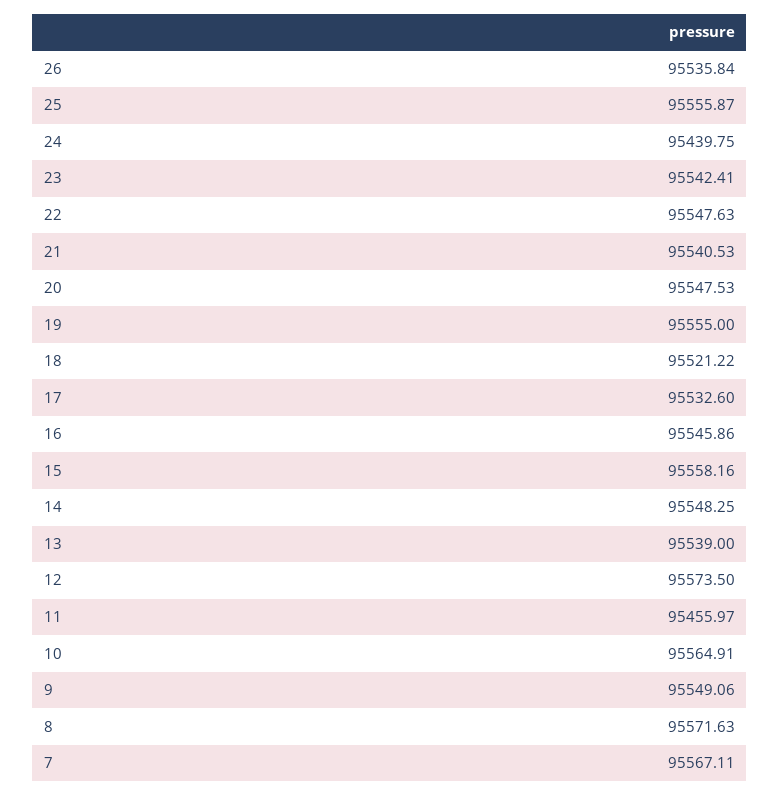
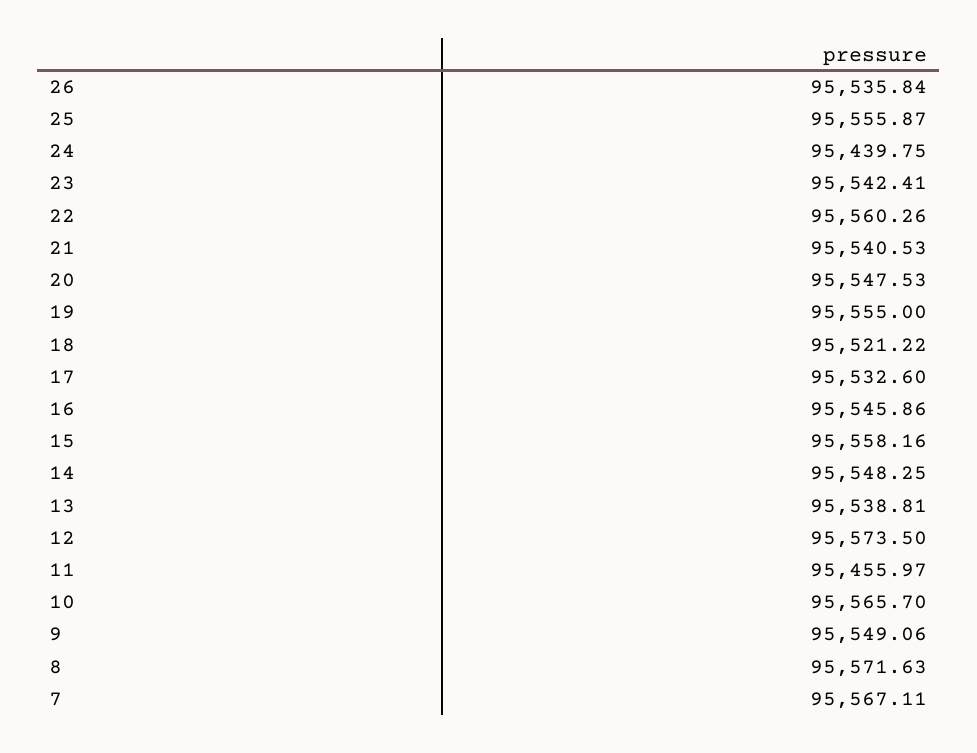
22: 95547.63 -> 95560.26
13: 95539 -> 95538.81
10: 95564.91 -> 95565.7

